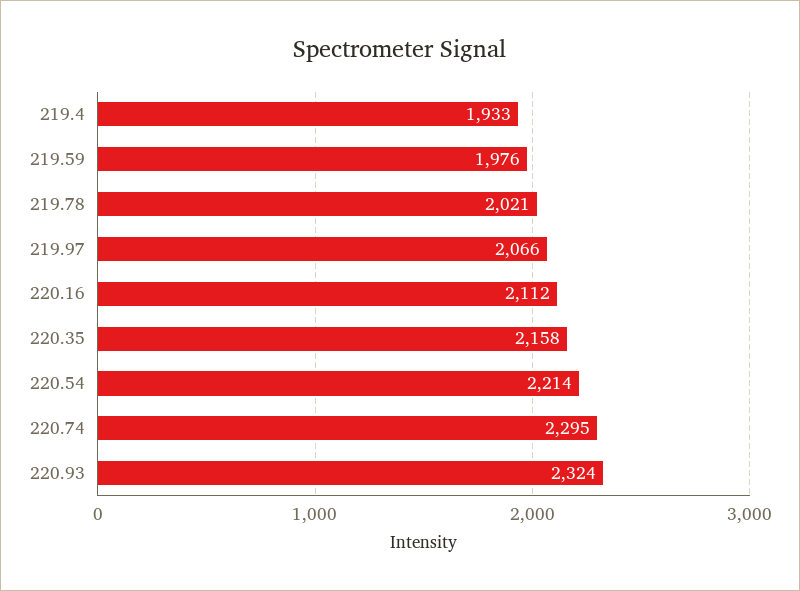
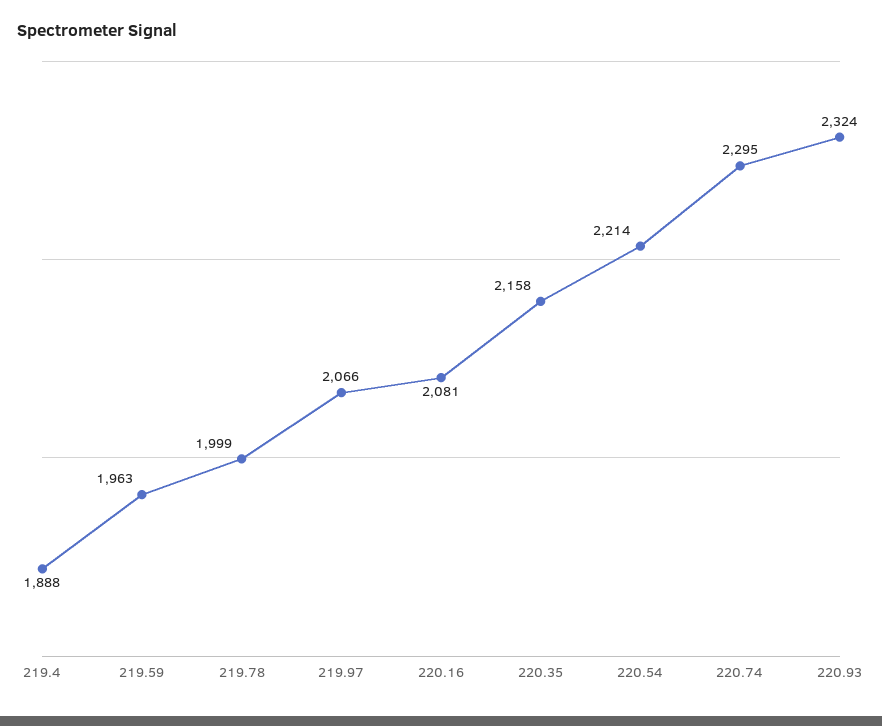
219.4: 1933 -> 1888
219.59: 1976 -> 1963
219.78: 2021 -> 1999
220.16: 2112 -> 2081

